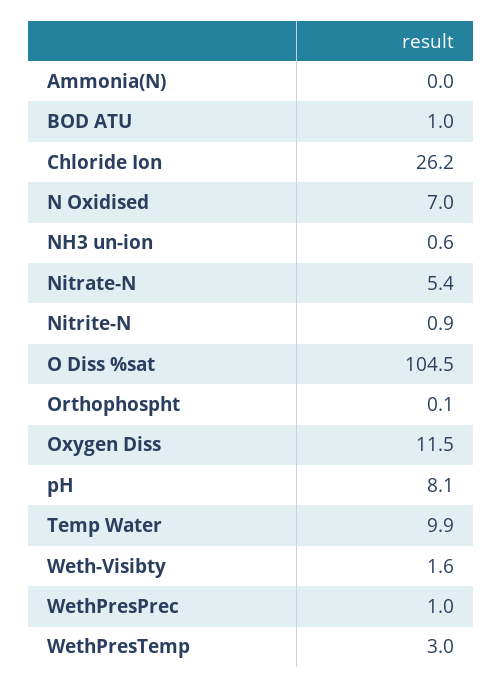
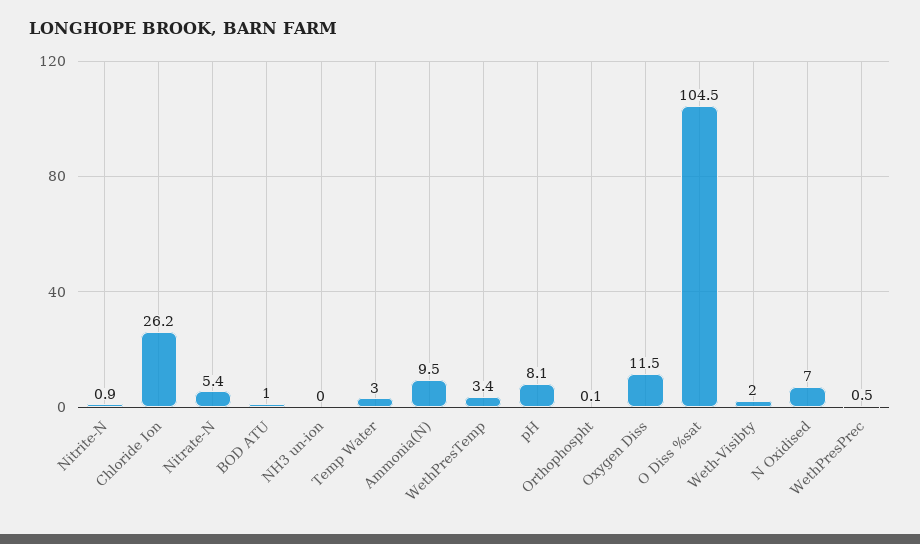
Ammonia(N): 0 -> 9.5
NH3 un-ion: 0.6 -> 0
Temp Water: 9.9 -> 3
Weth-Visibty: 1.6 -> 2
WethPresPrec: 1 -> 0.5
WethPresTemp: 3 -> 3.4

